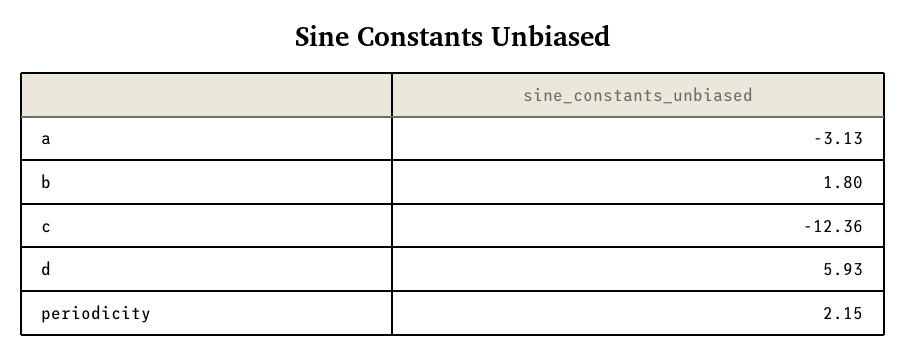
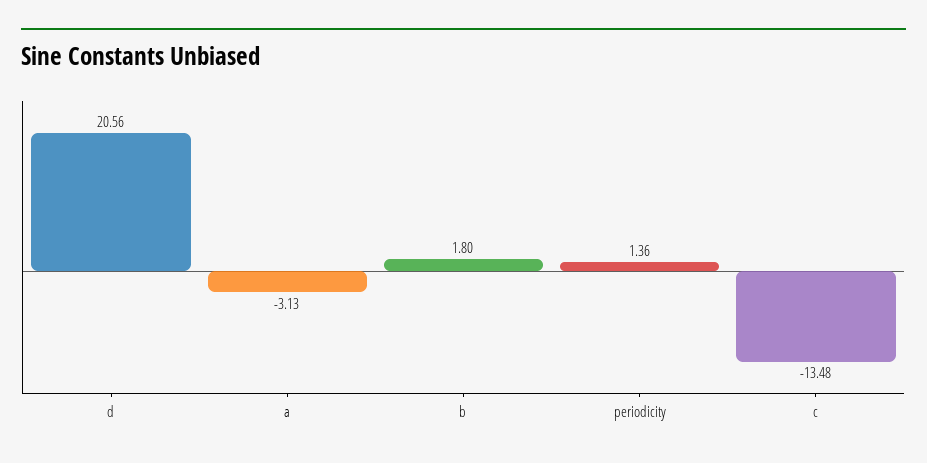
c: -12.36 -> -13.48
d: 5.93 -> 20.56
periodicity: 2.15 -> 1.36

